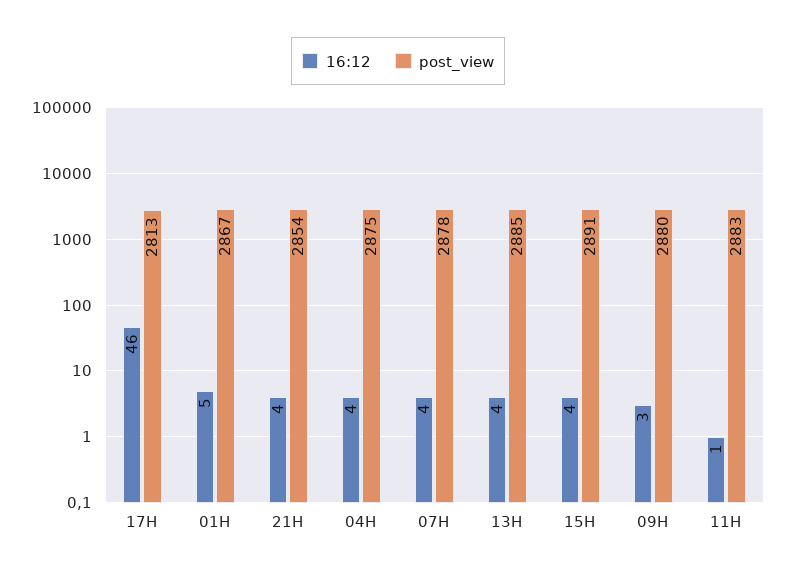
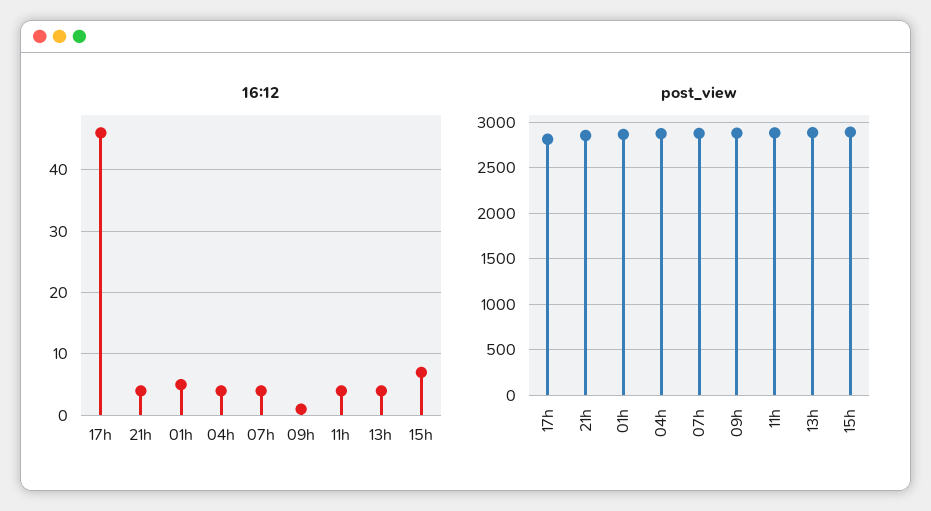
16:12, 15H: 4 -> 7
16:12, 09H: 3 -> 1
16:12, 11H: 1 -> 4

